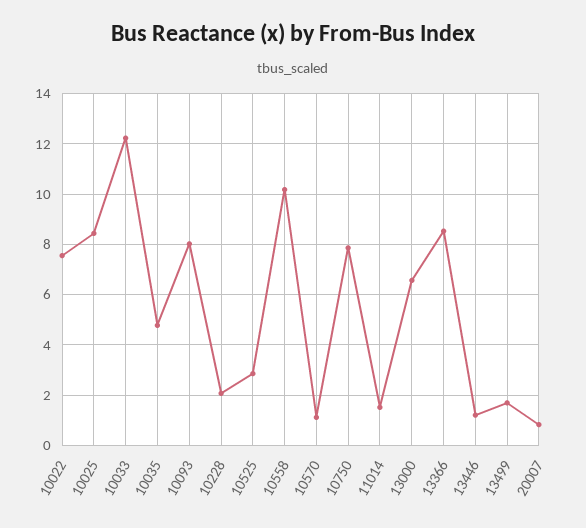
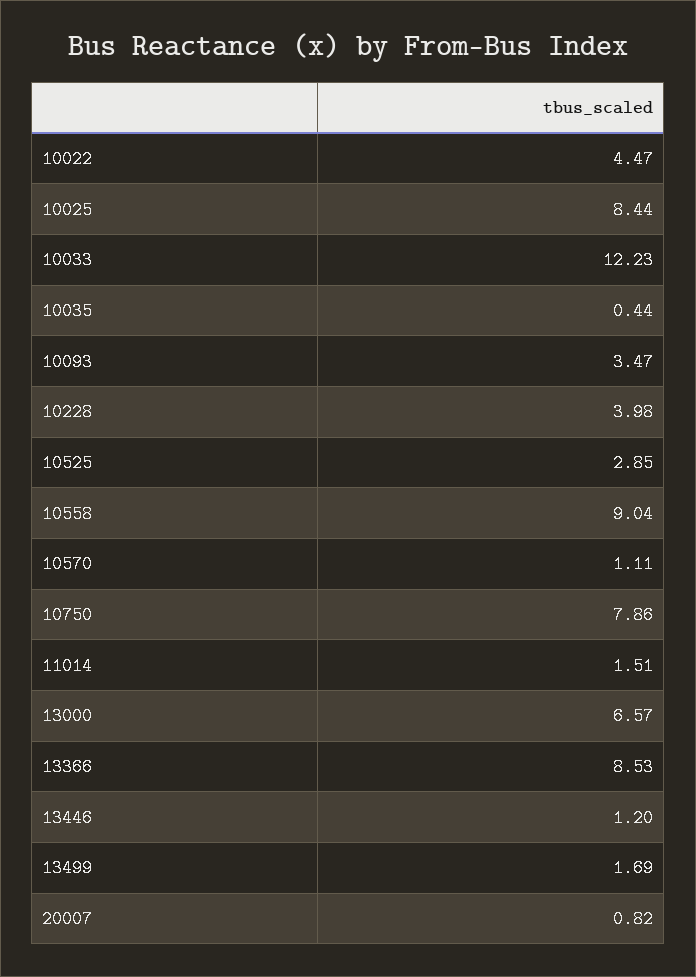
10022: 7.5 -> 4.47
10035: 4.75 -> 0.44
10093: 8 -> 3.47
10228: 2 -> 3.98
10558: 10.25 -> 9.04

